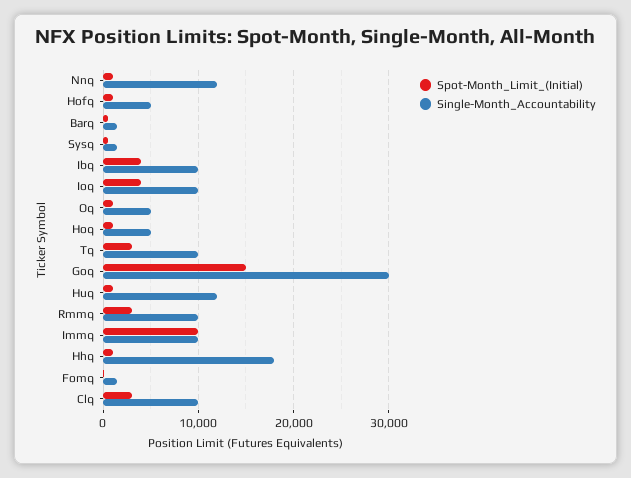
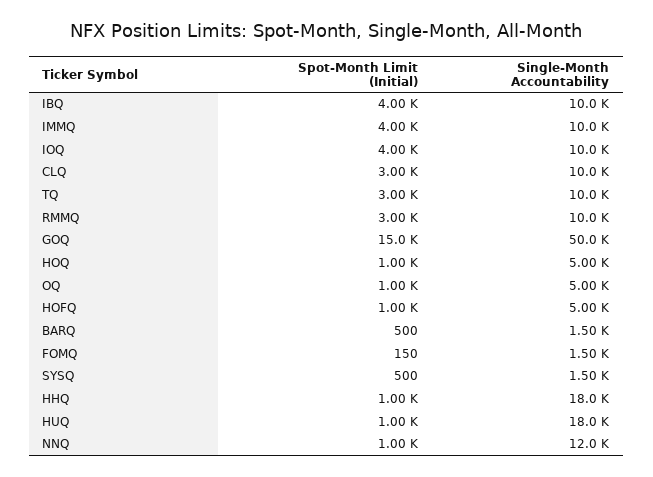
Single-Month_Accountability, Goq: 30000 -> 50000
Single-Month_Accountability, Huq: 12000 -> 18000
Spot-Month_Limit_(Initial), Immq: 10000 -> 4000

